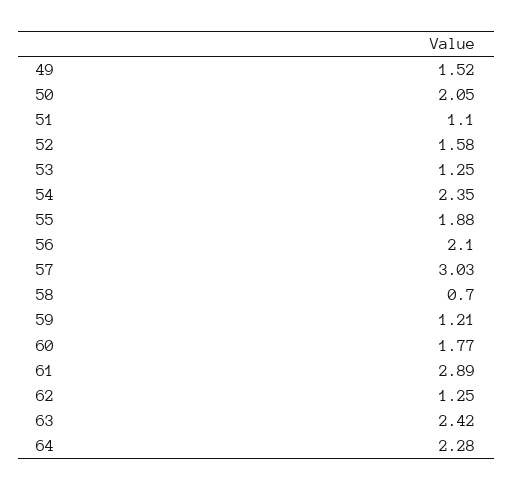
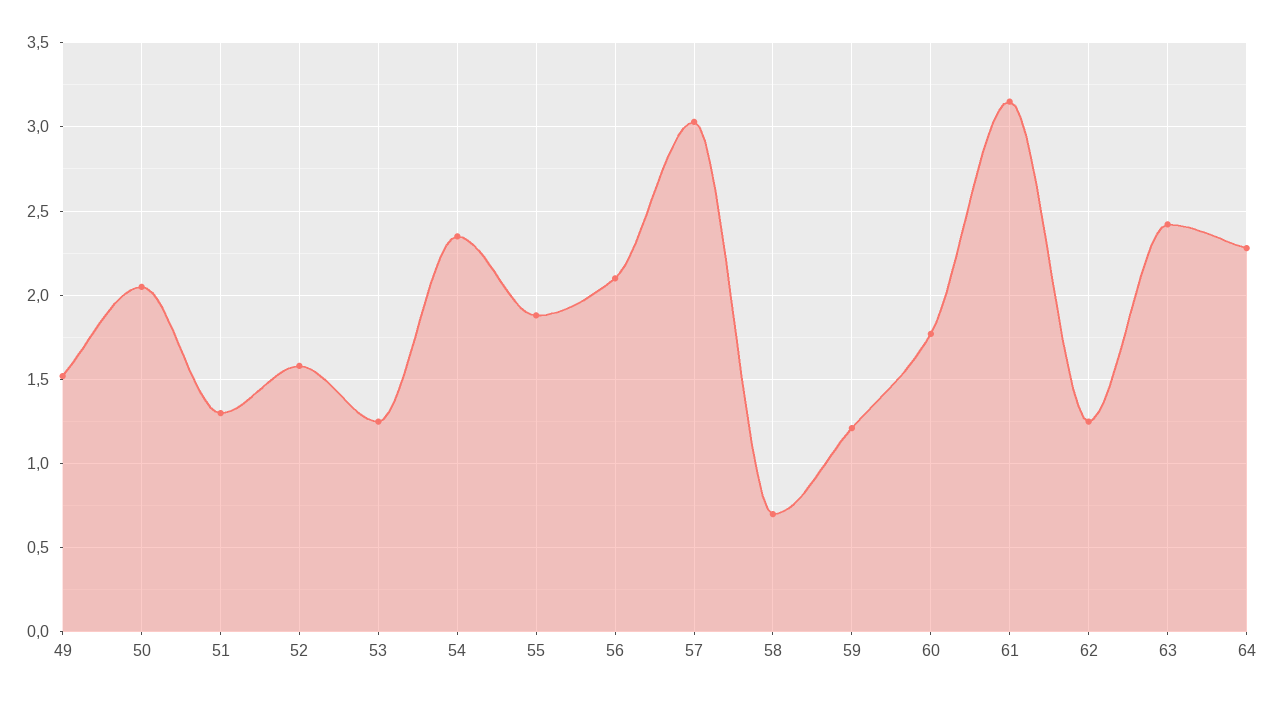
51: 1.1 -> 1.3
61: 2.89 -> 3.15

